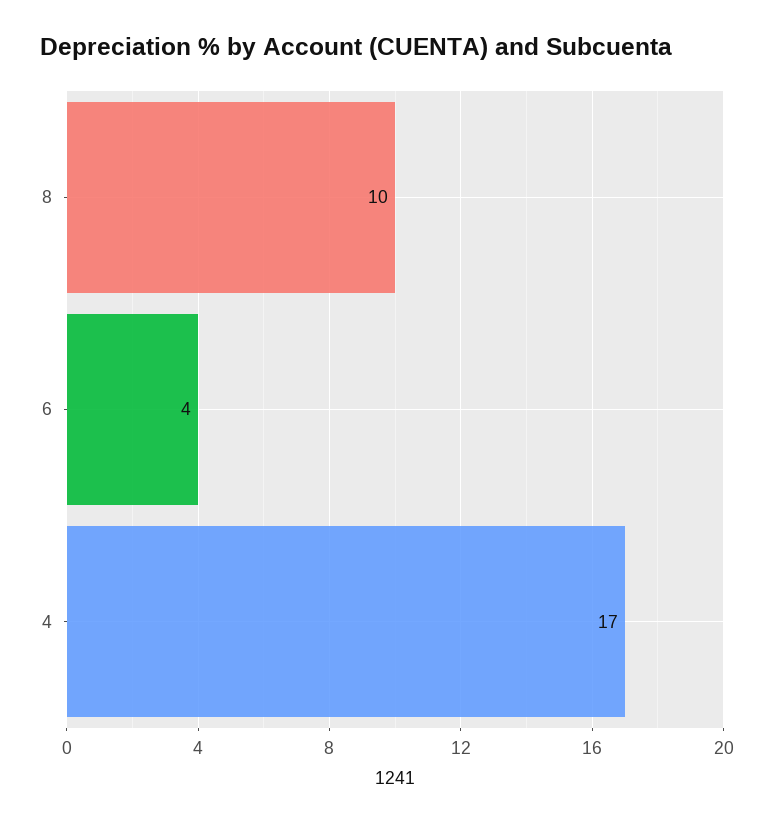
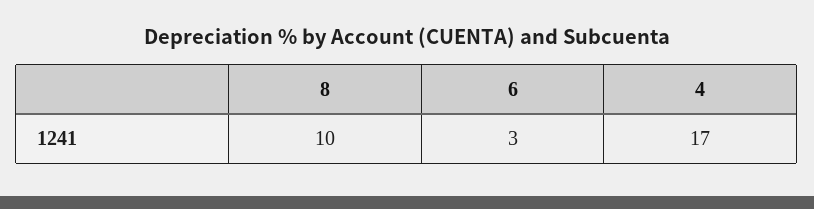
6: 4 -> 3

